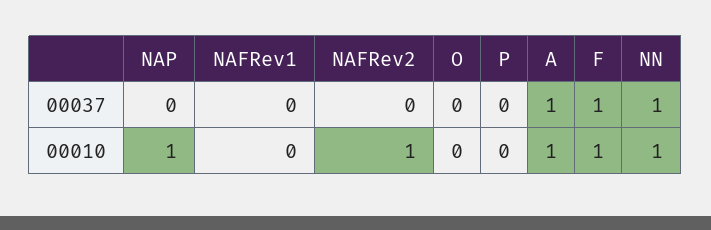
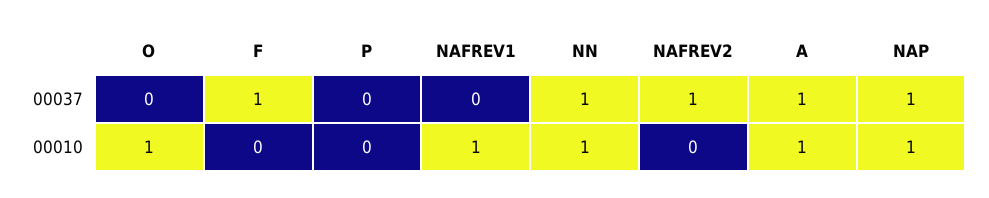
NAP, 00037: 0 -> 1
NAFRev2, 00037: 0 -> 1
NAFRev1, 00010: 0 -> 1
NAFRev2, 00010: 1 -> 0
O, 00010: 0 -> 1
F, 00010: 1 -> 0

